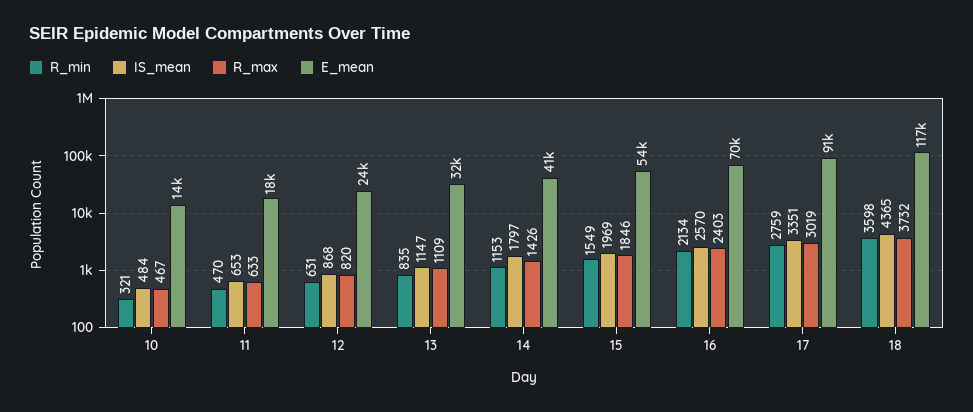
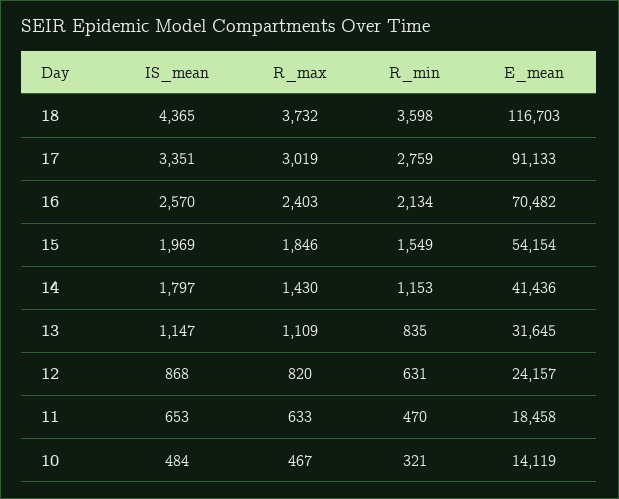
R_max, 14: 1426 -> 1430

